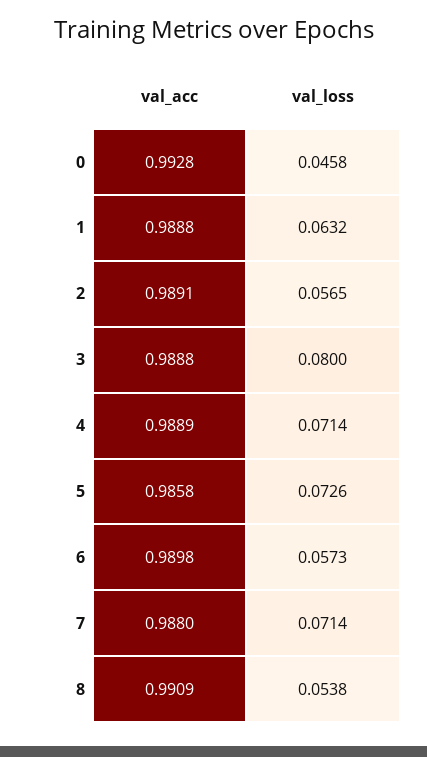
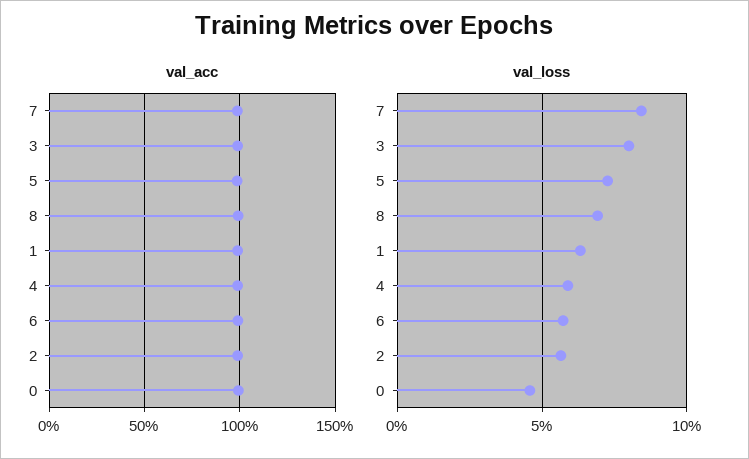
val_loss, 4: 0.0714 -> 0.06
val_loss, 7: 0.0714 -> 0.085
val_loss, 8: 0.0538 -> 0.07

